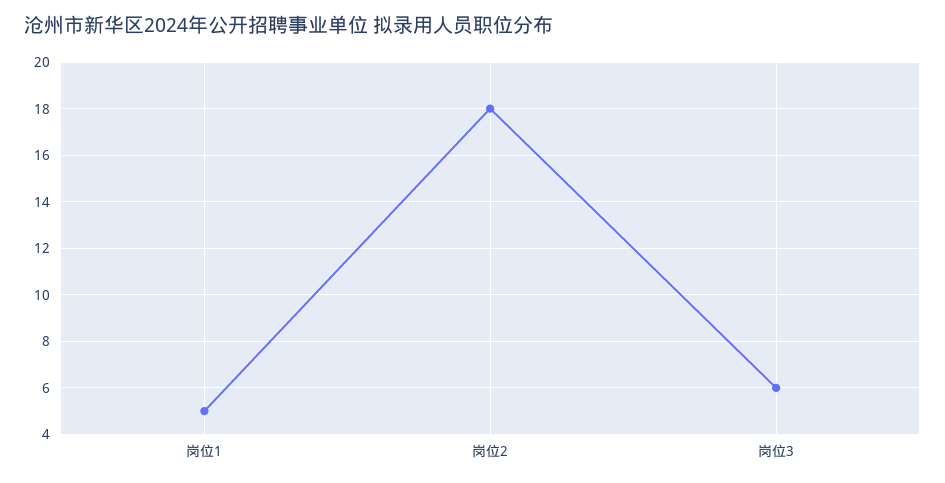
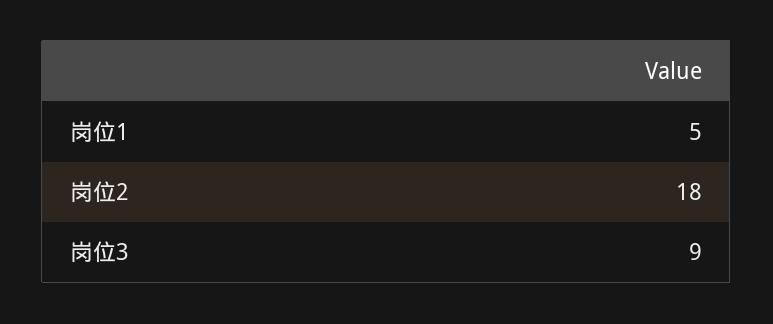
岗位3: 6 -> 9

